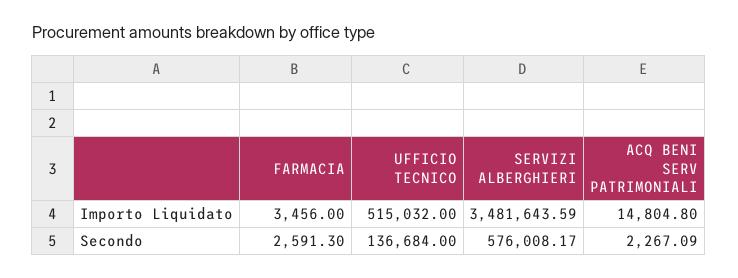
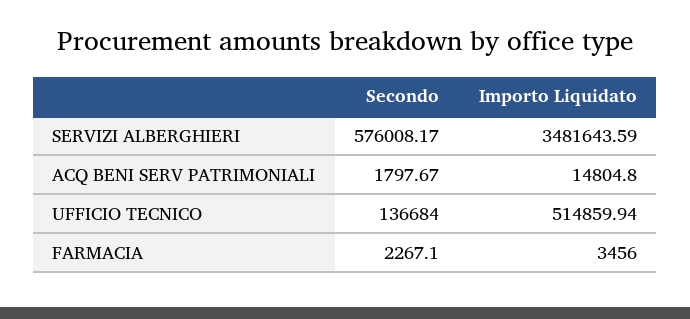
UFFICIO TECNICO, Importo Liquidato: 515032 -> 514859.94
FARMACIA, Secondo: 2591.3 -> 2267.1
ACQ BENI SERV PATRIMONIALI, Secondo: 2267.09 -> 1797.67

